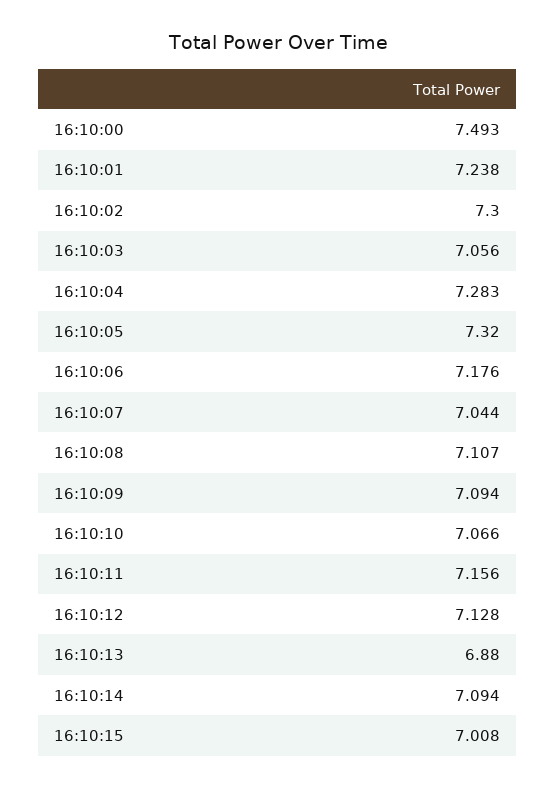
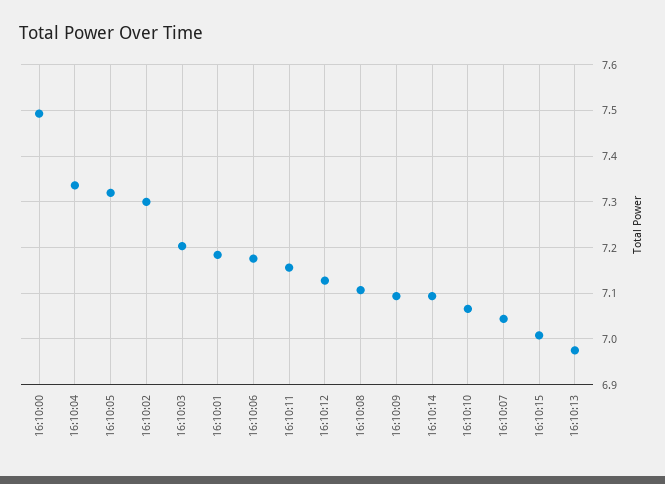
16:10:01: 7.238 -> 7.18
16:10:03: 7.056 -> 7.2
16:10:04: 7.283 -> 7.34
16:10:13: 6.88 -> 6.98

